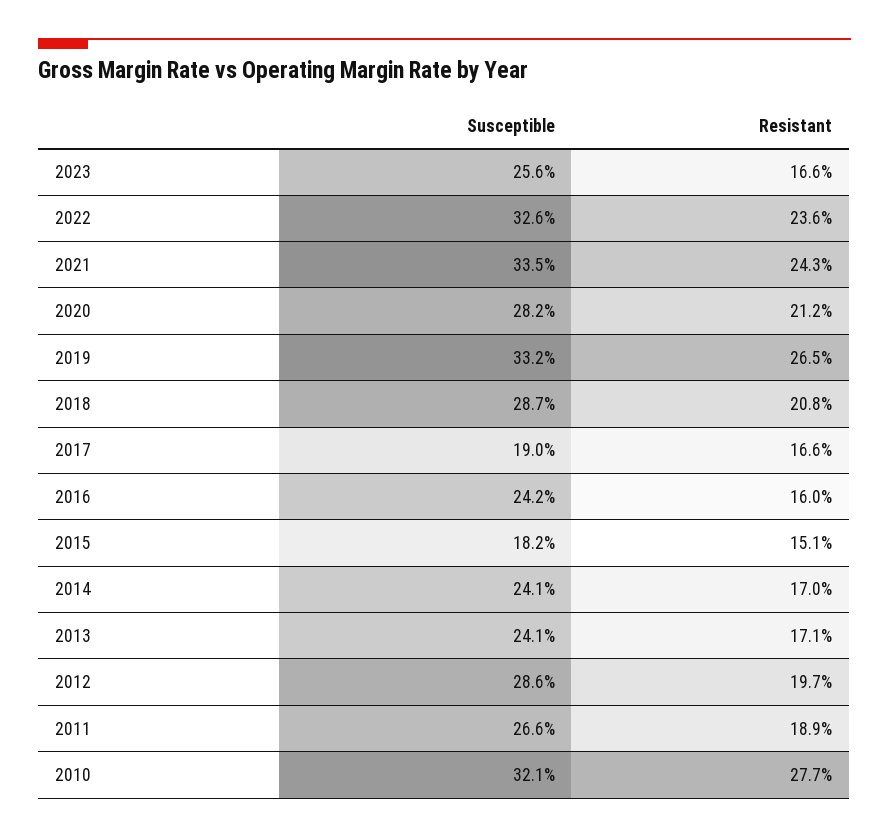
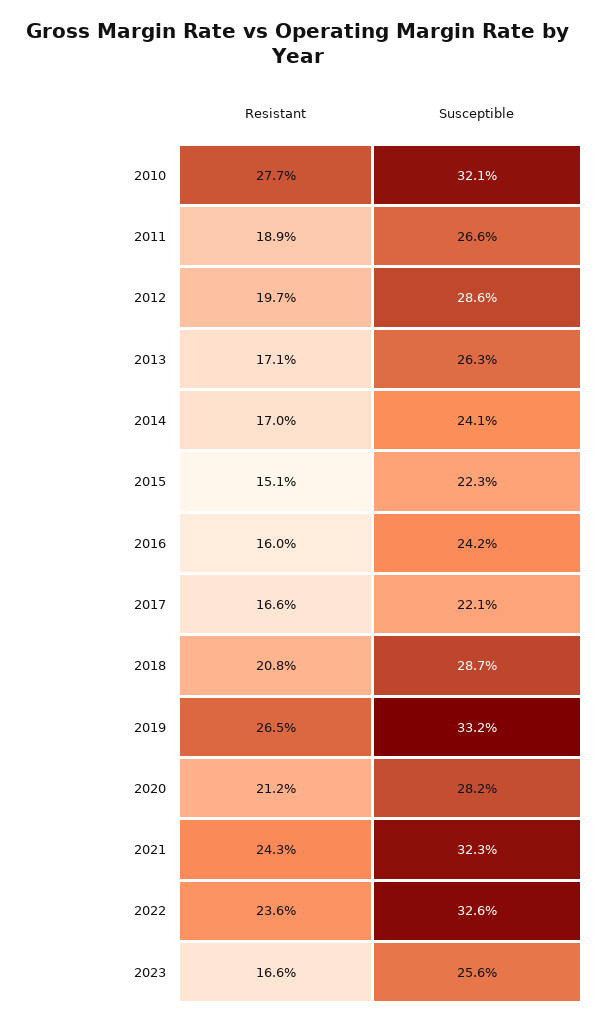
Susceptible, 2021: 33.5 -> 32.3
Susceptible, 2017: 19 -> 22.1
Susceptible, 2015: 18.2 -> 22.3
Susceptible, 2013: 24.1 -> 26.3

